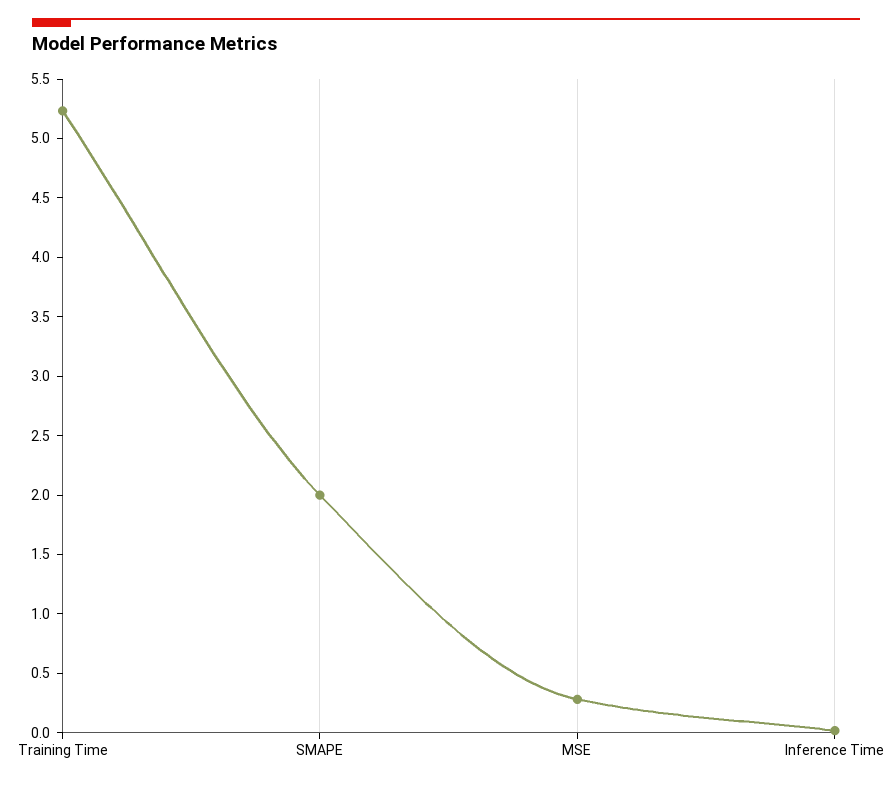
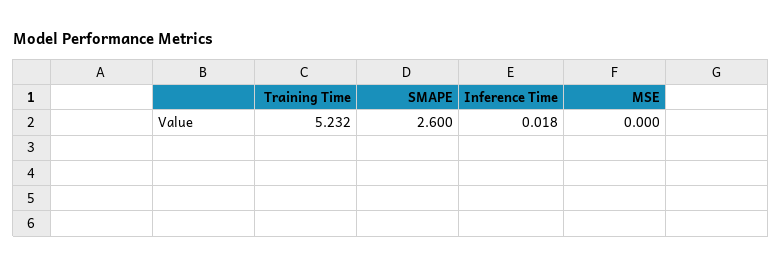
SMAPE: 2 -> 2.6
MSE: 0.3 -> 0

